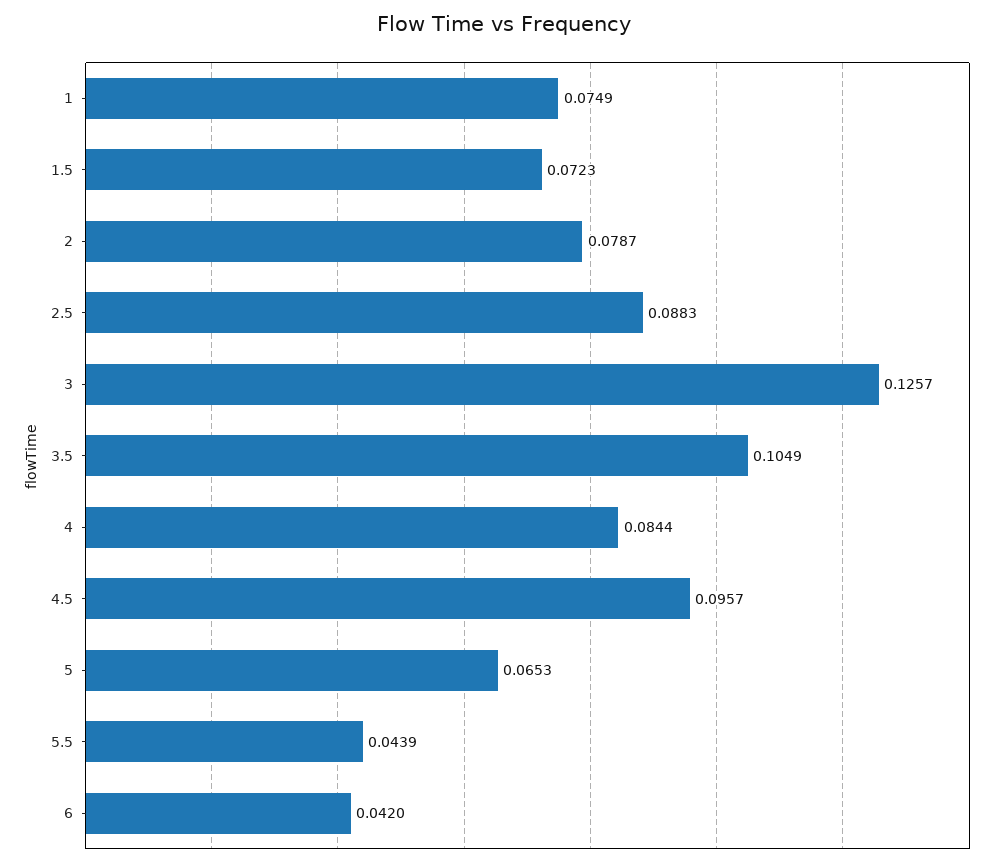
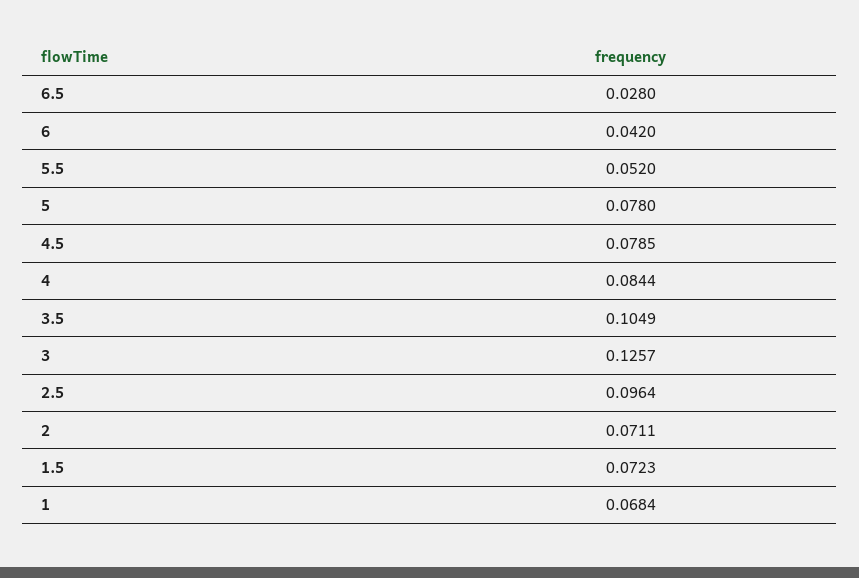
1: 0.0749 -> 0.0684
2: 0.0787 -> 0.0711
2.5: 0.0883 -> 0.0964
4.5: 0.0957 -> 0.0785
5: 0.0653 -> 0.078
5.5: 0.0439 -> 0.052
6.5: none -> 0.028

